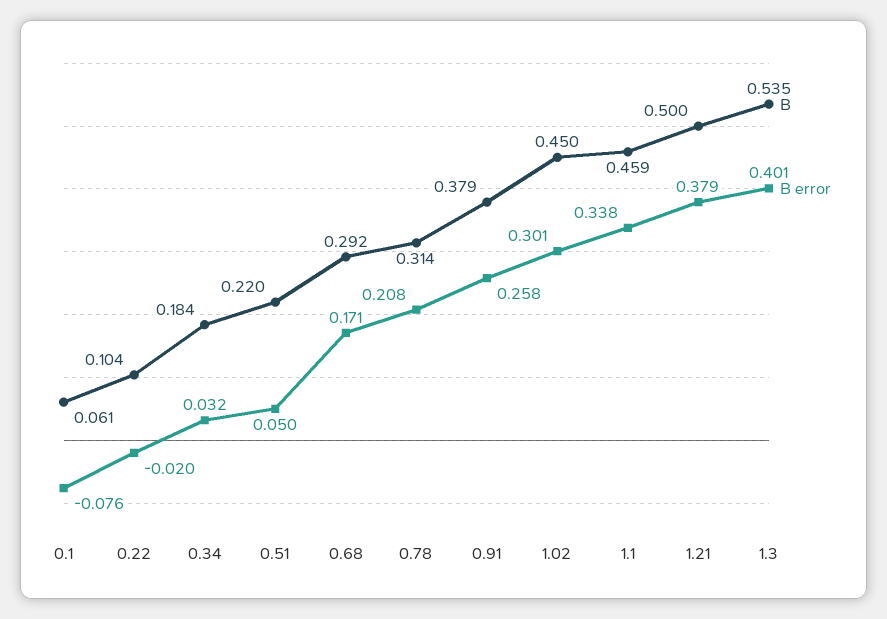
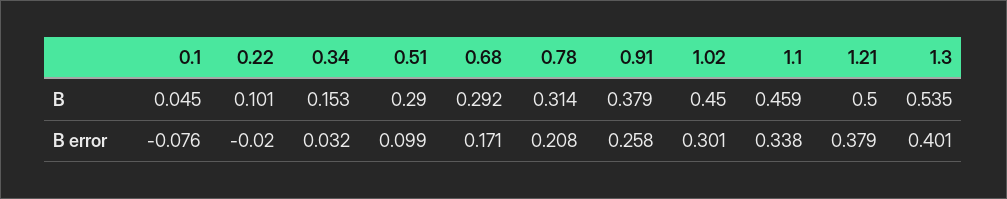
B, 0.1: 0.061 -> 0.045
B, 0.22: 0.104 -> 0.101
B, 0.34: 0.184 -> 0.153
B, 0.51: 0.22 -> 0.29
B error, 0.51: 0.05 -> 0.099

